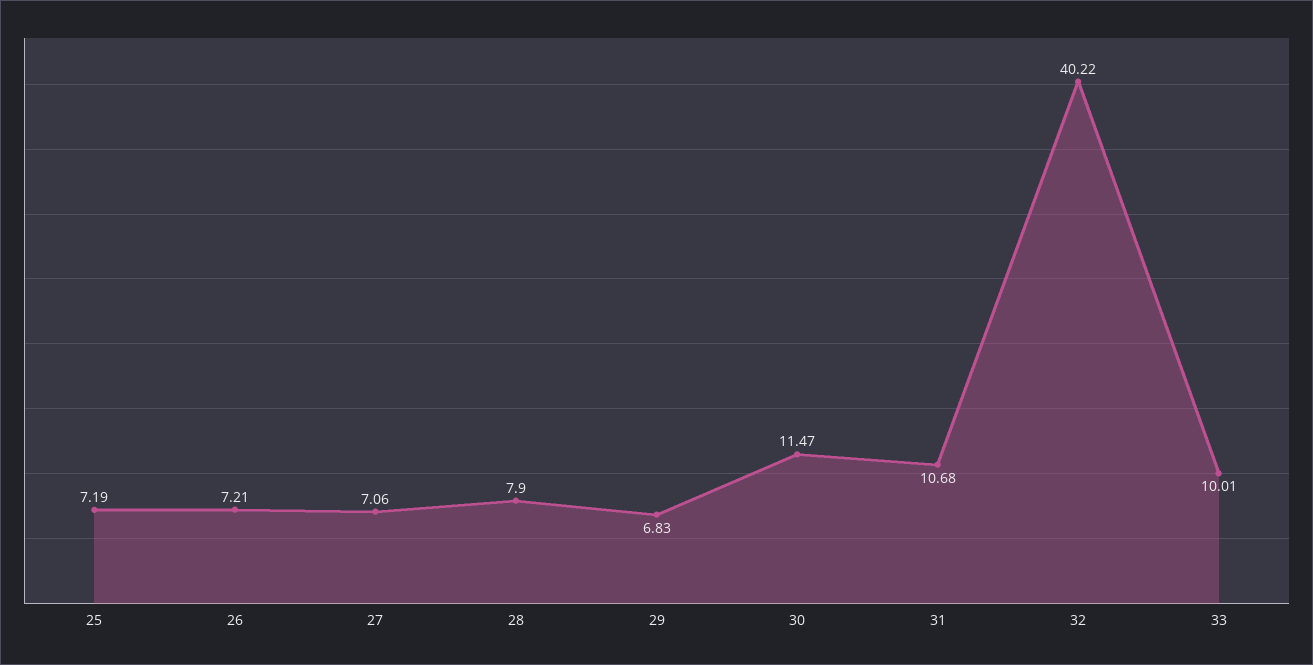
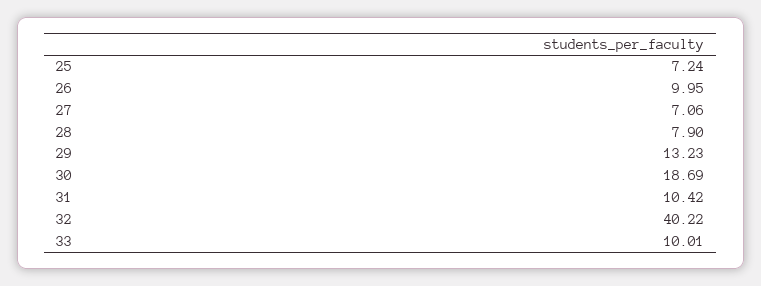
25: 7.19 -> 7.24
26: 7.21 -> 9.95
29: 6.83 -> 13.23
30: 11.47 -> 18.69
31: 10.68 -> 10.42

